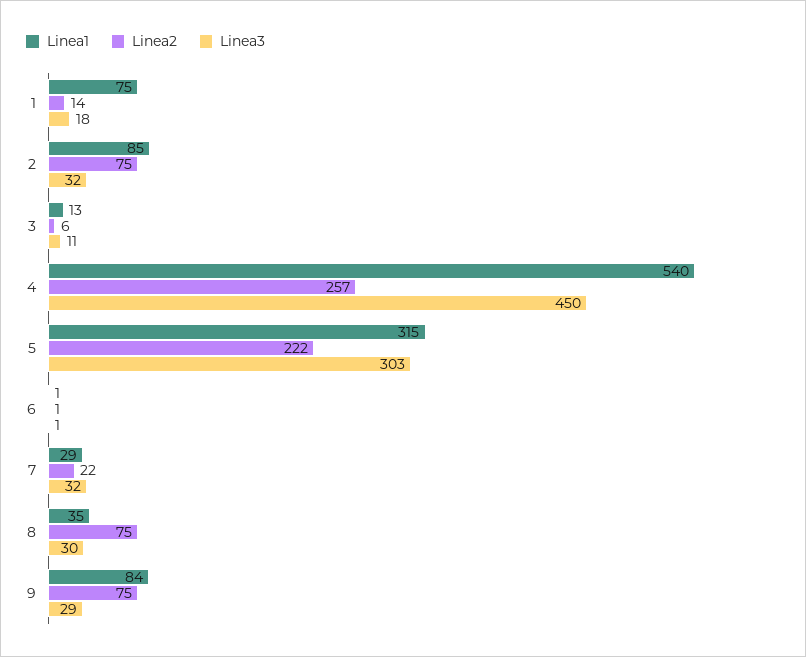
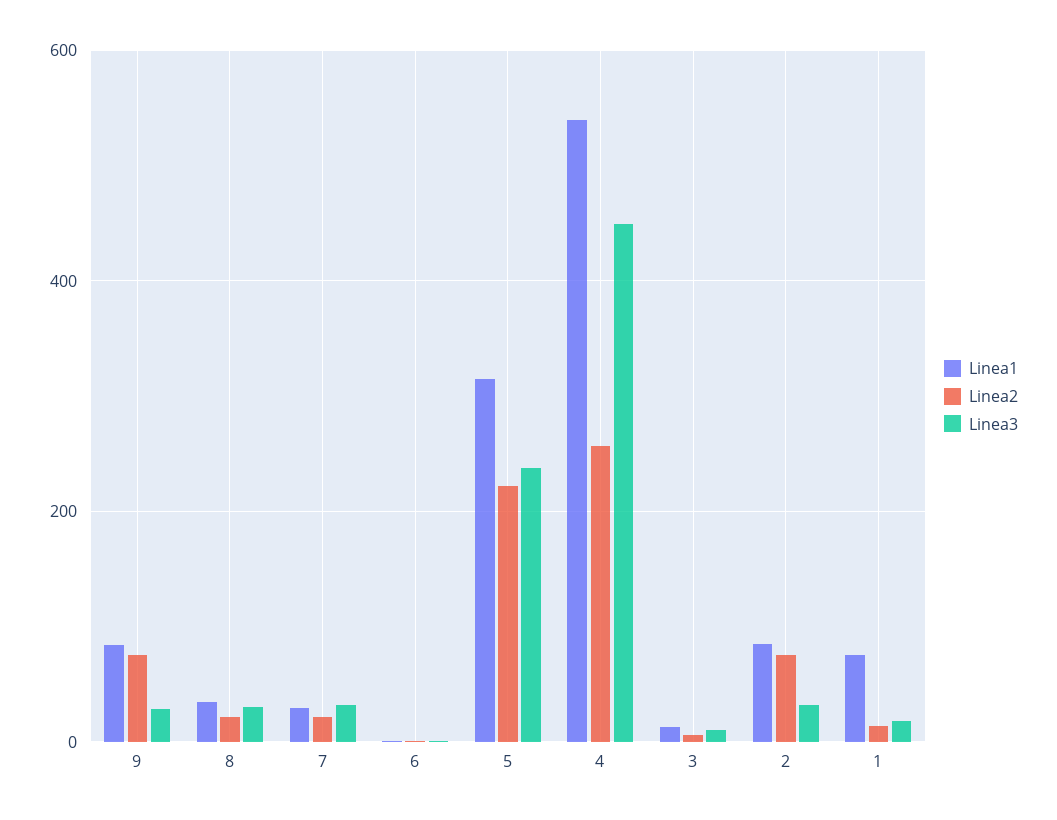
Linea3, 5: 303 -> 240
Linea2, 8: 75 -> 20

